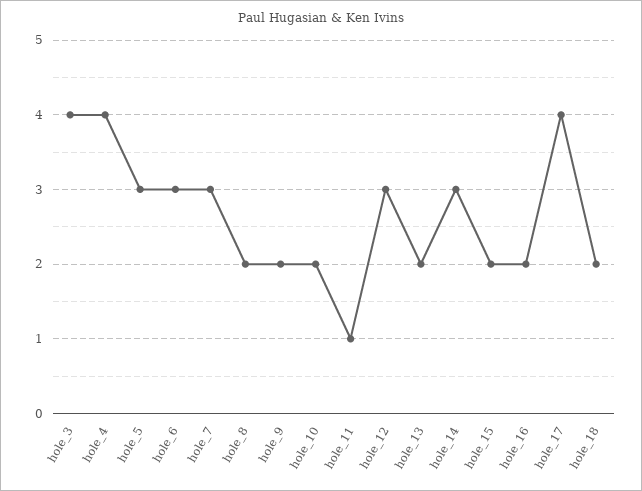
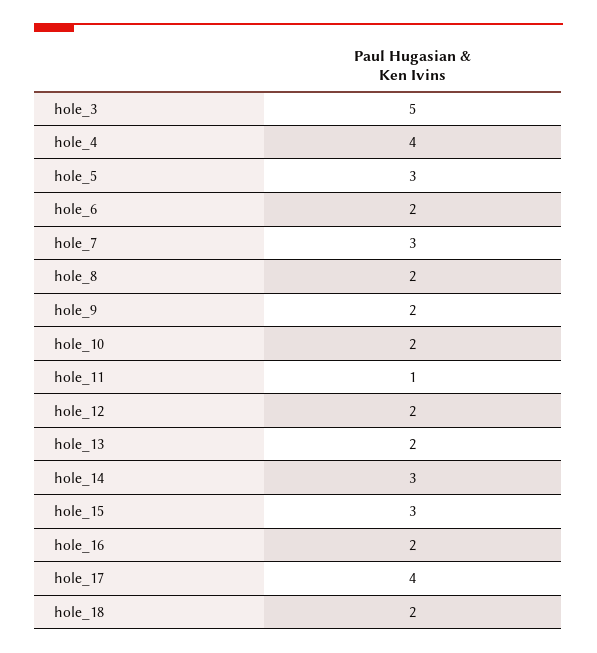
hole_3: 4 -> 5
hole_6: 3 -> 2
hole_12: 3 -> 2
hole_15: 2 -> 3

